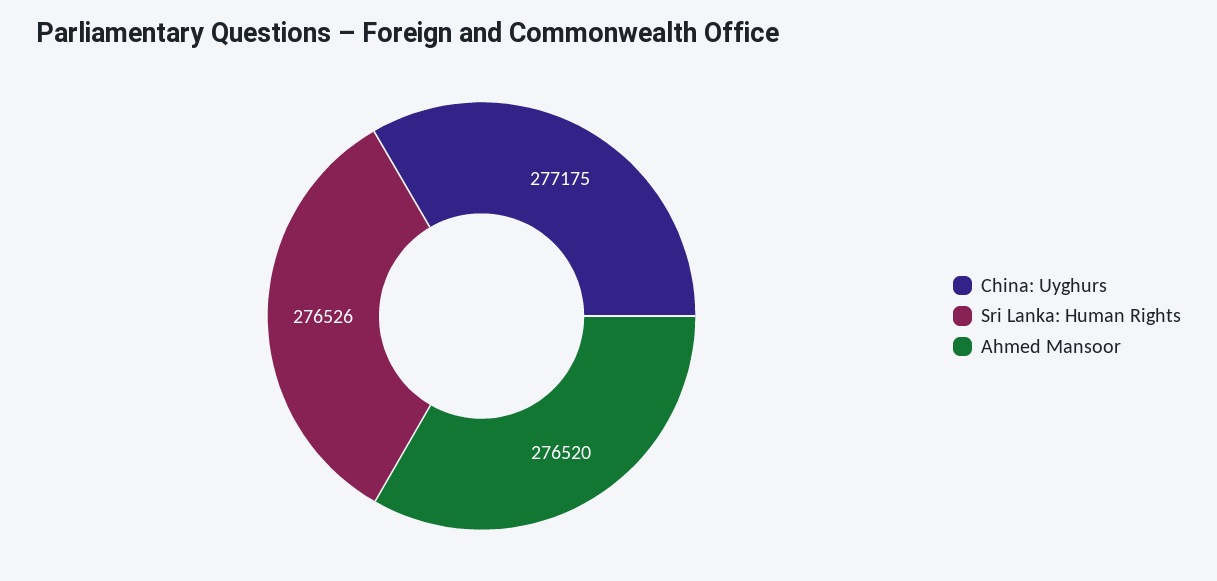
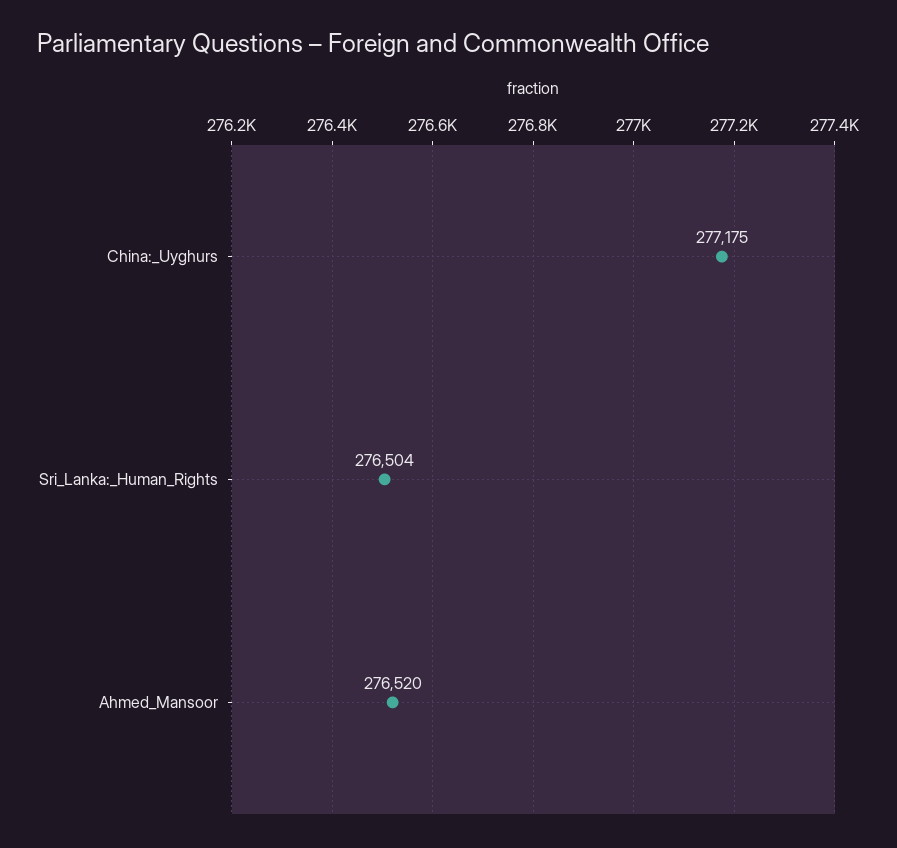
Sri Lanka: Human Rights: 276526 -> 276504

